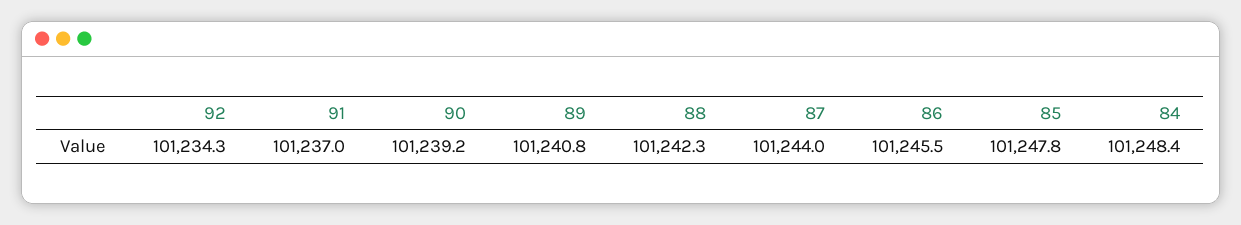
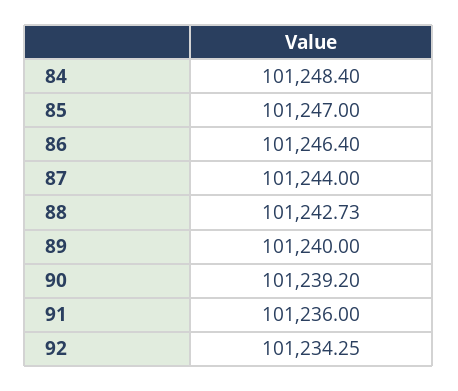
91: 101237 -> 101236
89: 101240.8 -> 101240
88: 101242.3 -> 101242.73
86: 101245.5 -> 101246.4
85: 101247.8 -> 101247

